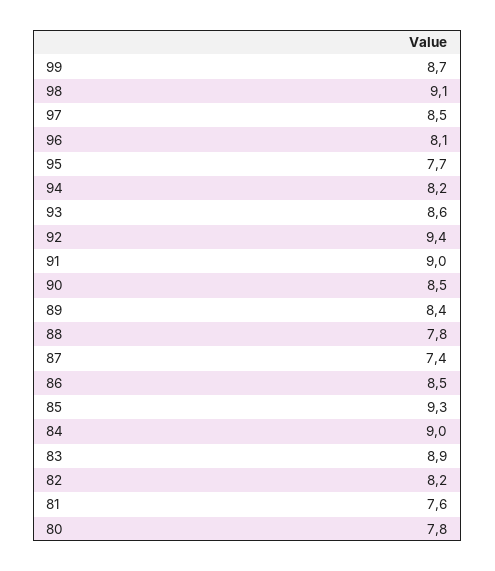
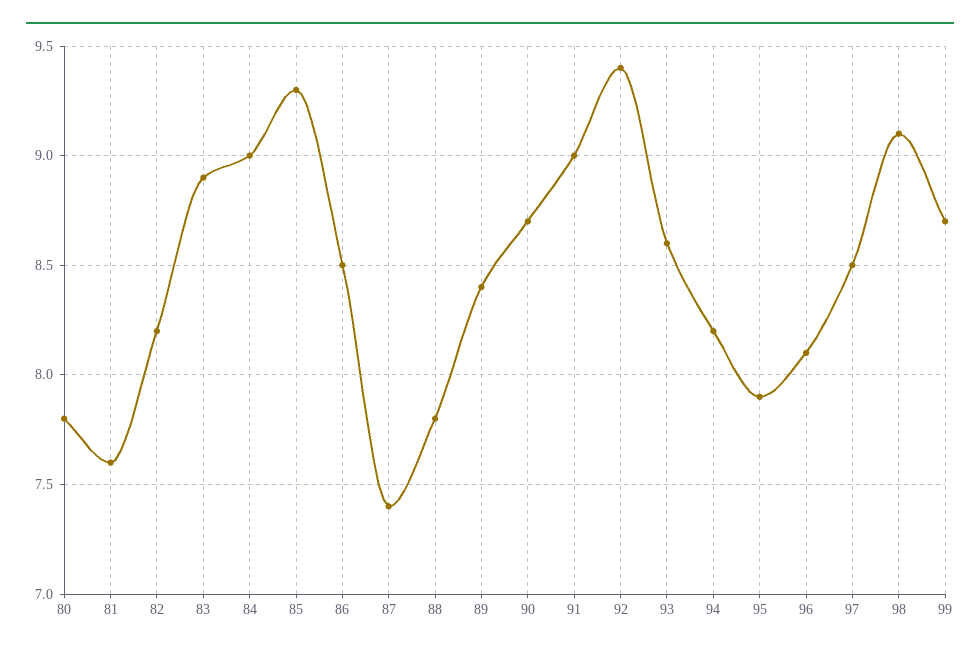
95: 7.7 -> 7.9
90: 8.5 -> 8.7

